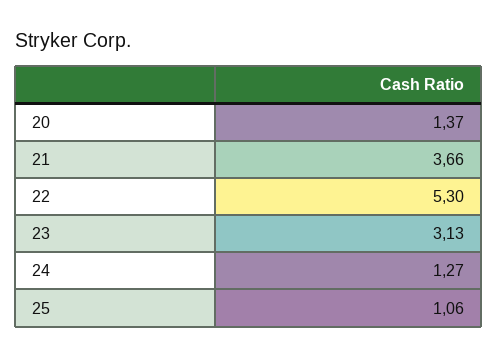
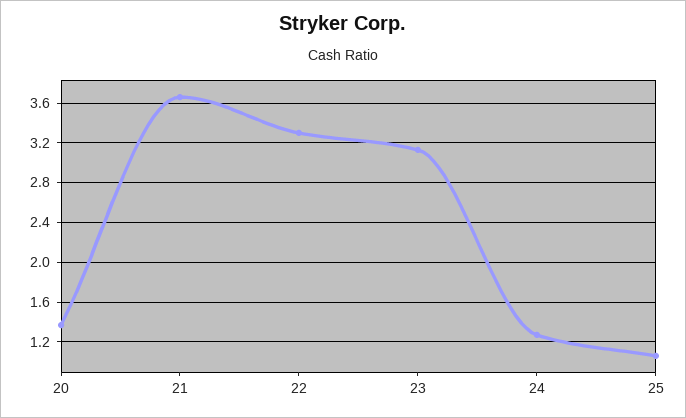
22: 5.3 -> 3.3

